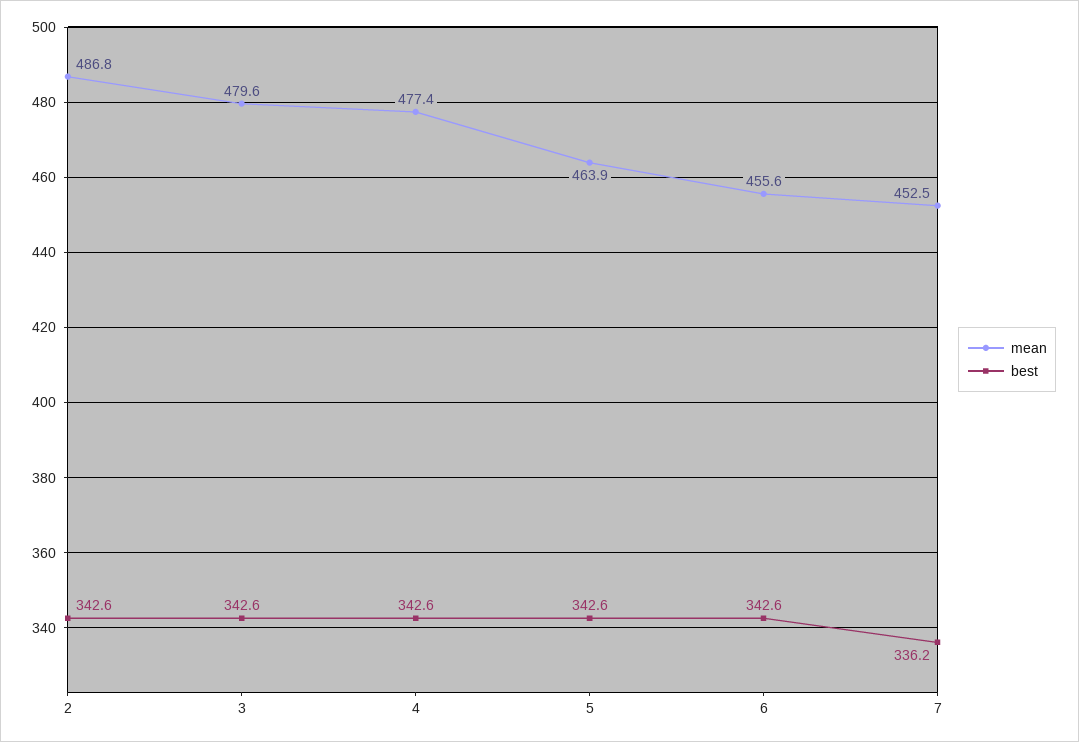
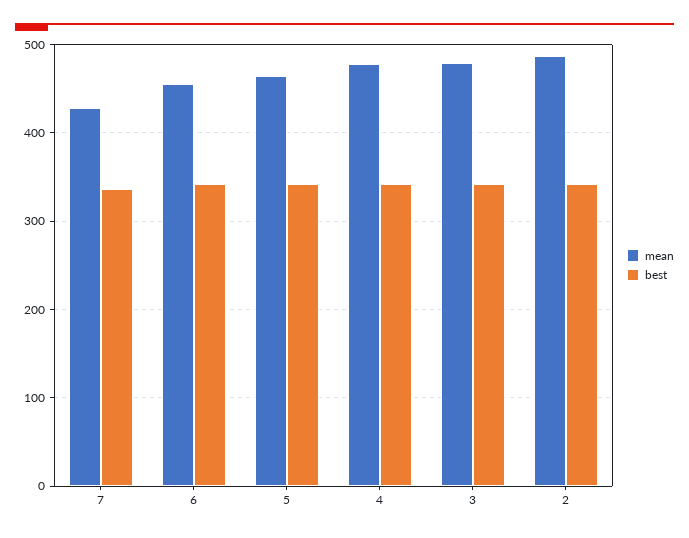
mean, 7: 452.5 -> 430

